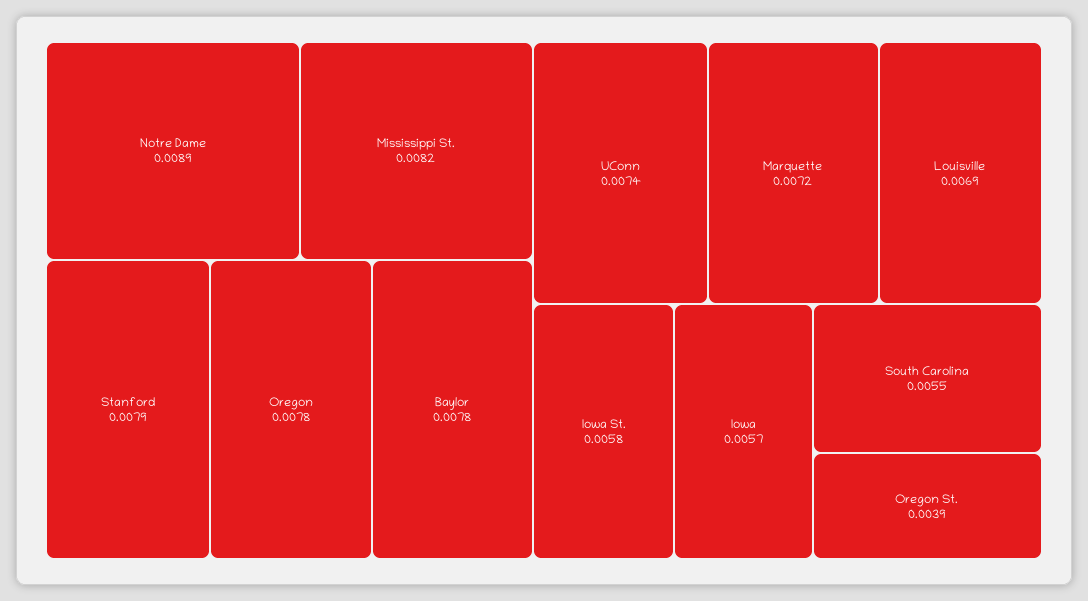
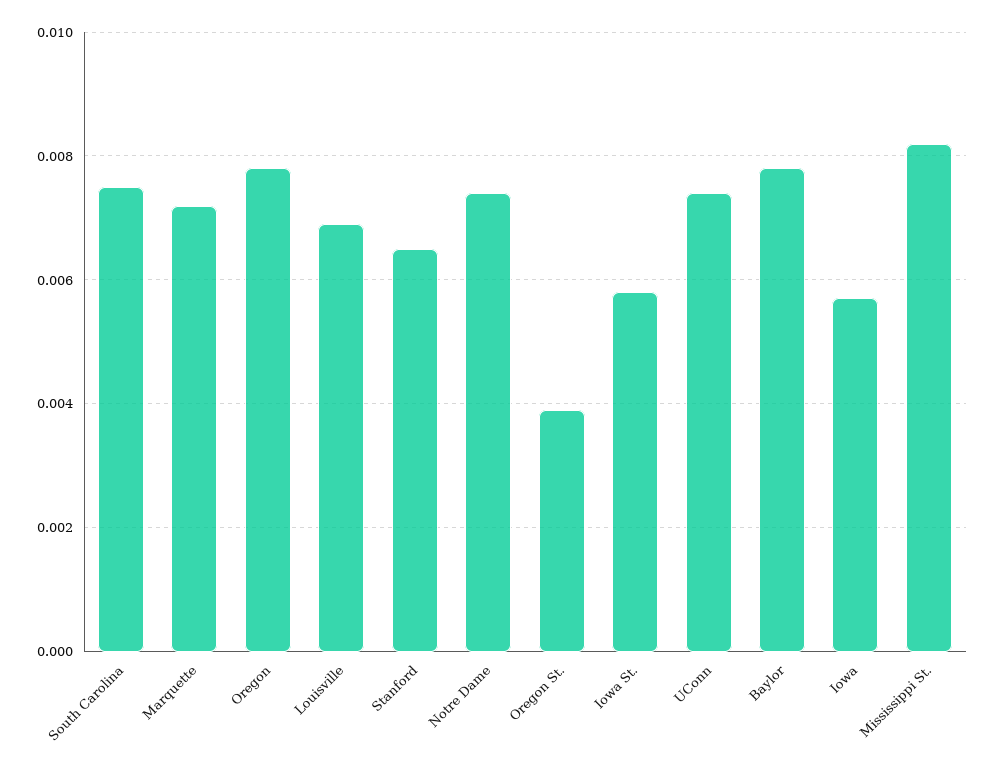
Notre Dame: 0.0089 -> 0.0075
Stanford: 0.0079 -> 0.0065
South Carolina: 0.0055 -> 0.0075

